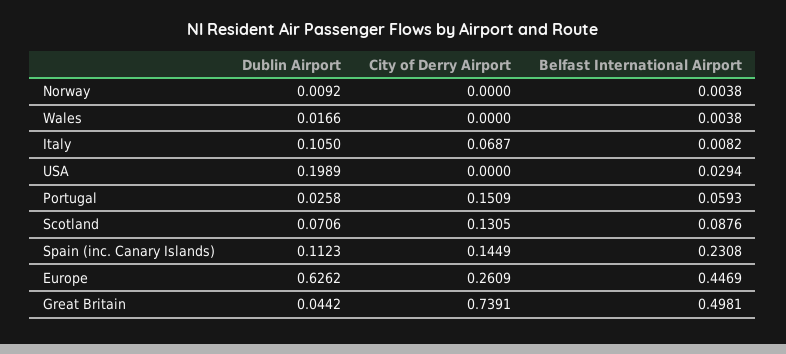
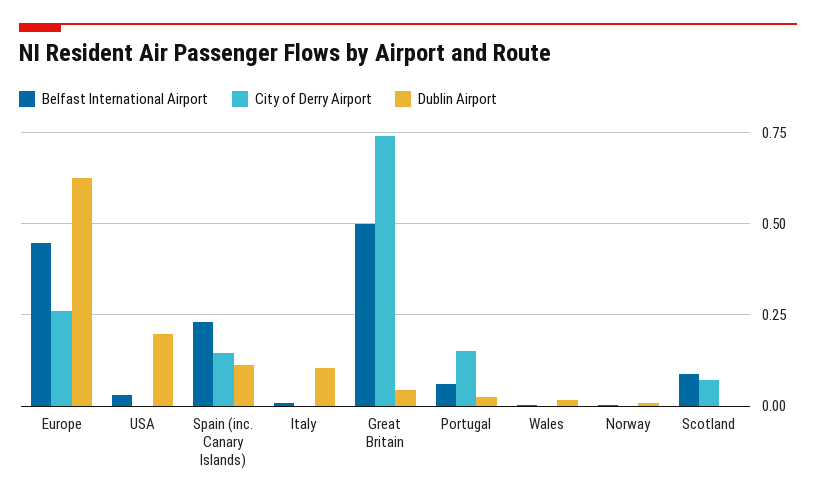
City of Derry Airport, Italy: 0.0687 -> 0
Dublin Airport, Scotland: 0.0706 -> 0
City of Derry Airport, Scotland: 0.1305 -> 0.075

